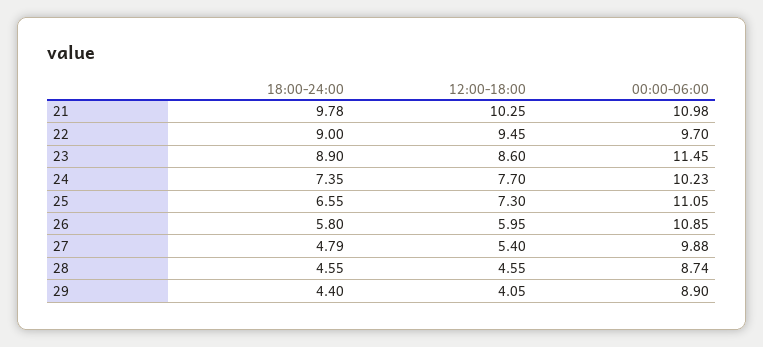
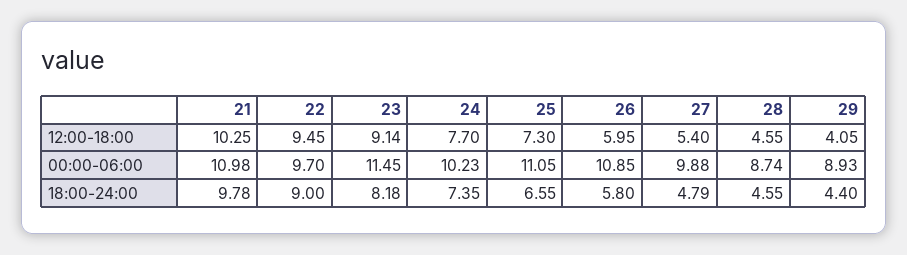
18:00-24:00, 23: 8.9 -> 8.18
12:00-18:00, 23: 8.6 -> 9.14
00:00-06:00, 29: 8.9 -> 8.93

